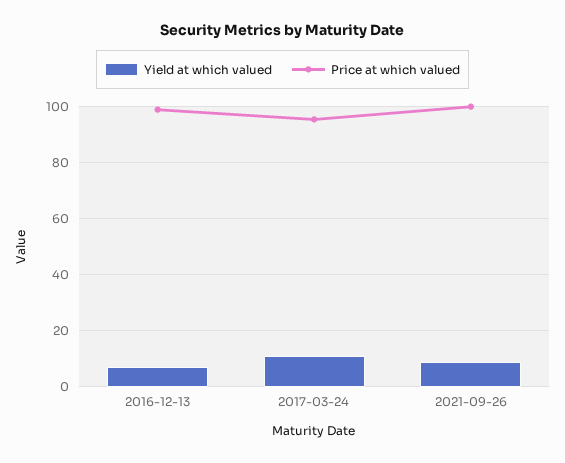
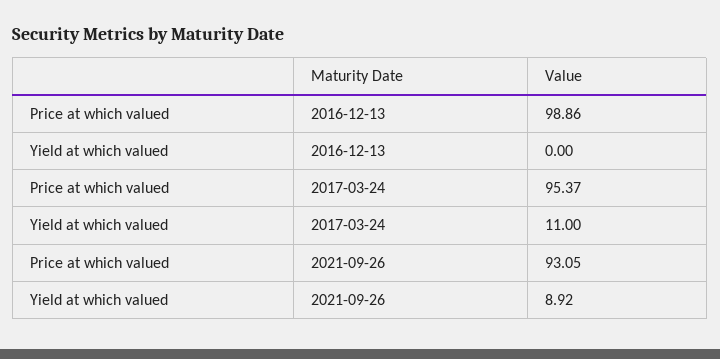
Yield at which valued, 2016-12-13: 7.5 -> 0
Price at which valued, 2021-09-26: 100 -> 93.05

